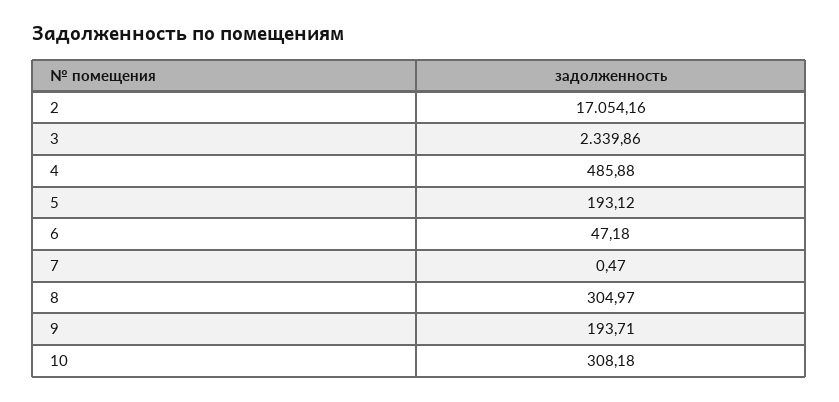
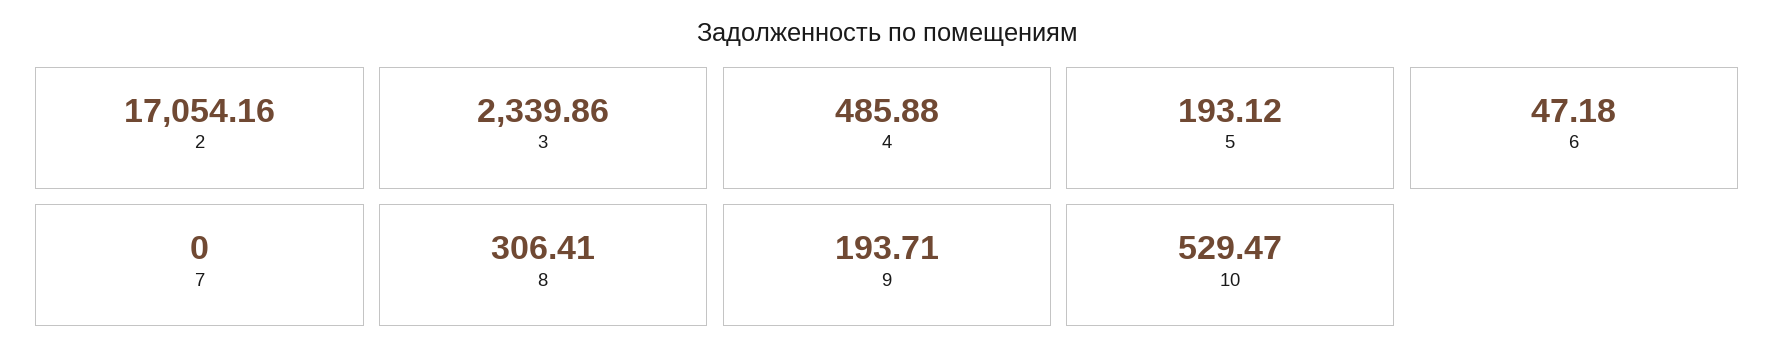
7: 0.47 -> 0
8: 304.97 -> 306.41
10: 308.18 -> 529.47

